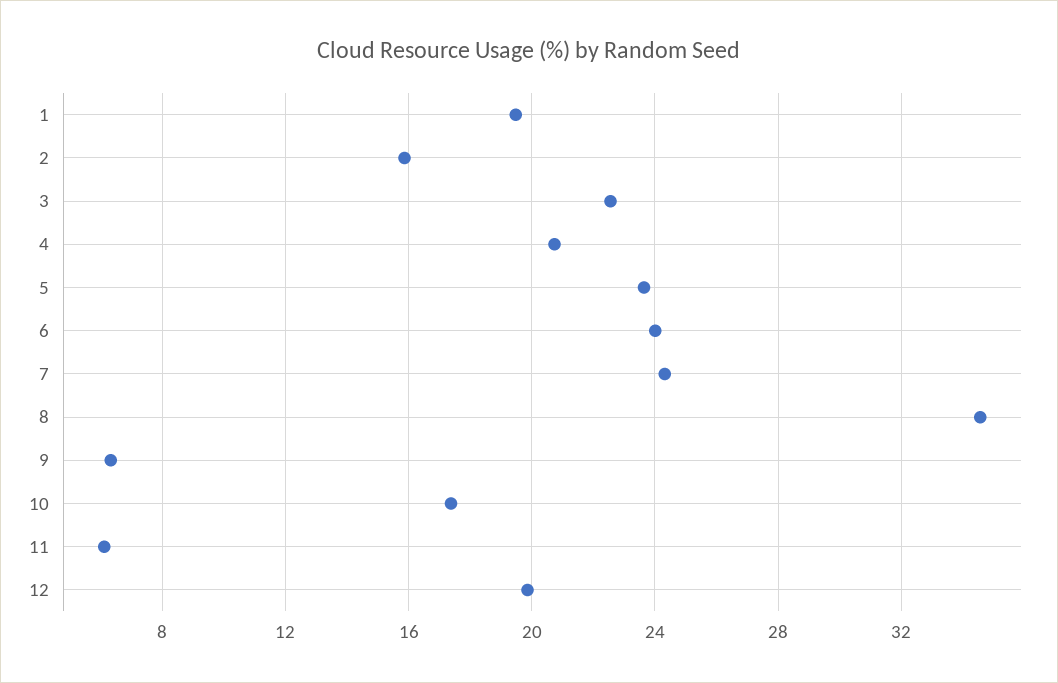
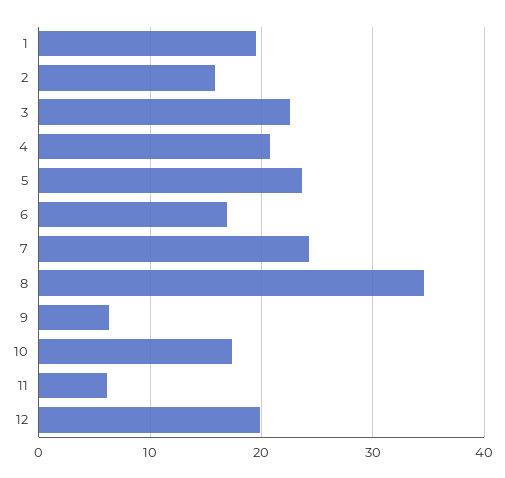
6: 24 -> 17

